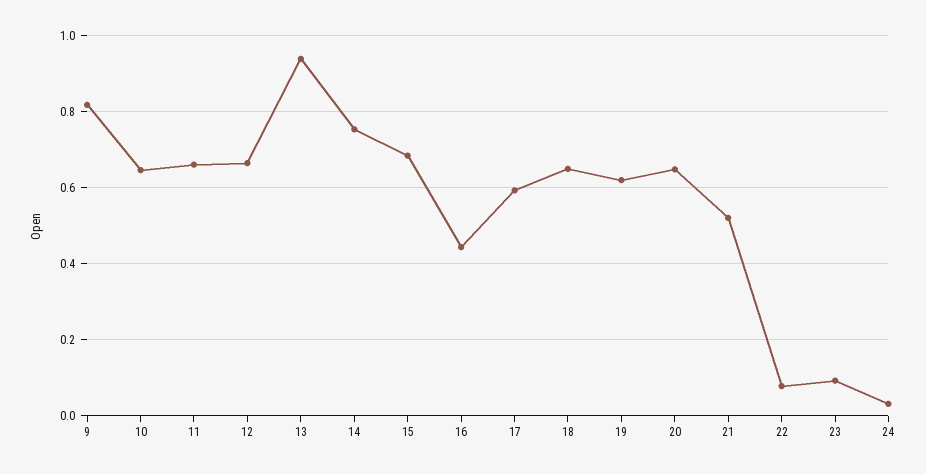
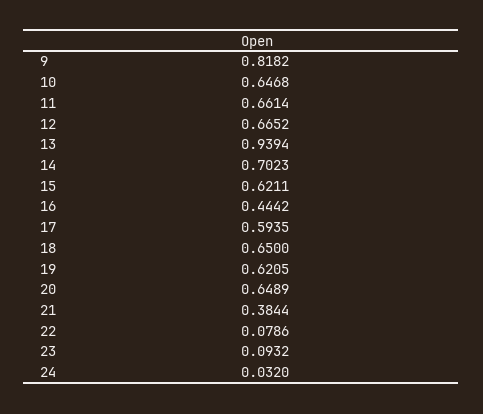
14: 0.76 -> 0.7023
15: 0.68 -> 0.6211
21: 0.52 -> 0.3844

